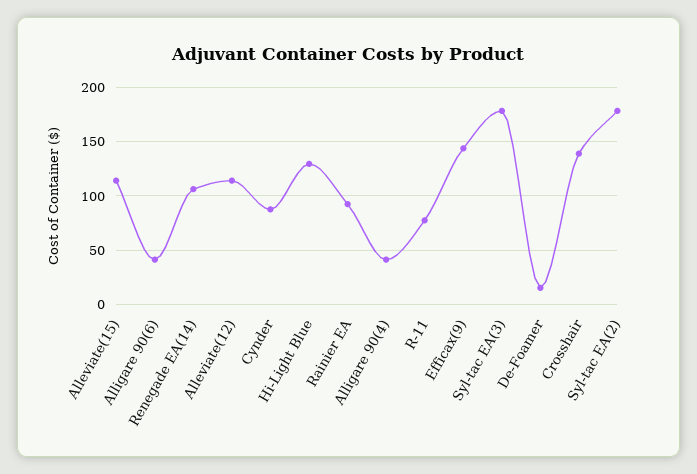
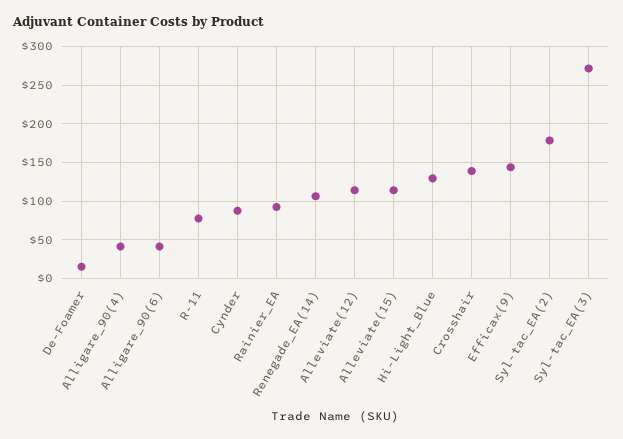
Syl-tac EA(3): 180 -> 270

